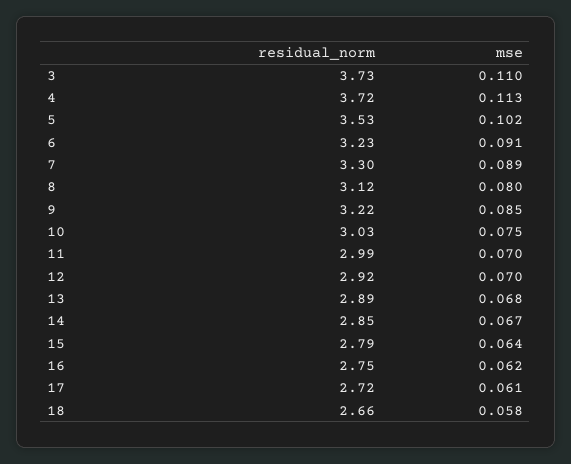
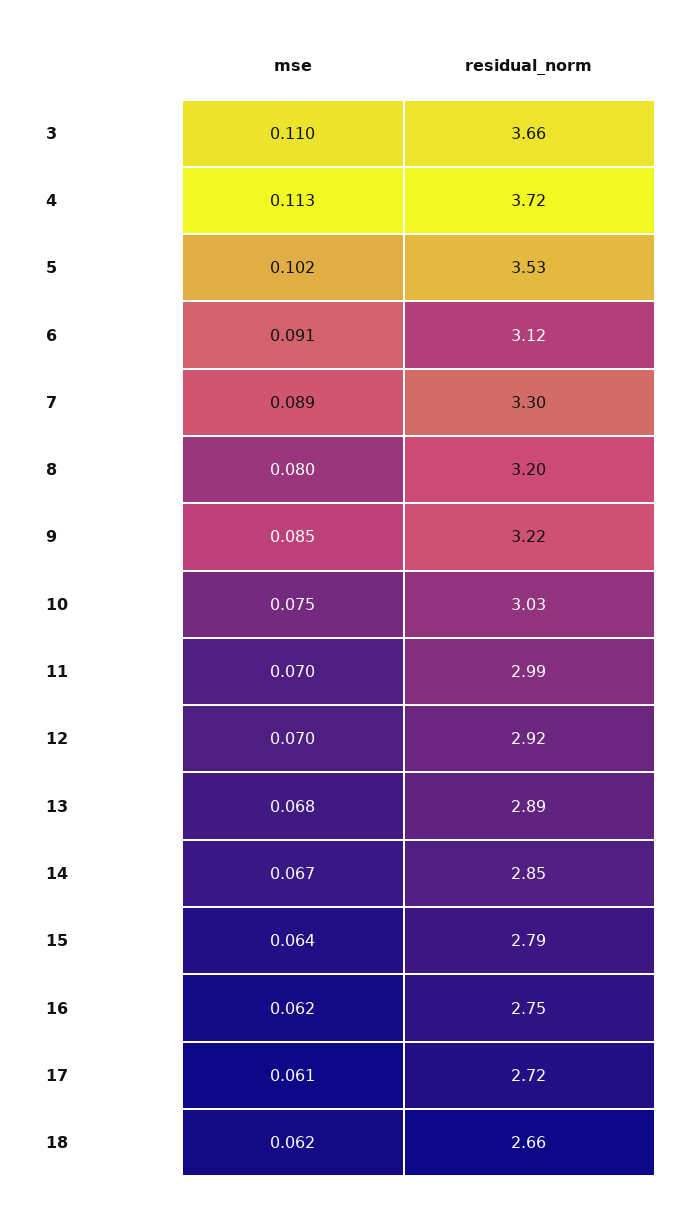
residual_norm, 3: 3.73 -> 3.66
residual_norm, 6: 3.23 -> 3.12
residual_norm, 8: 3.12 -> 3.2
mse, 18: 0.058 -> 0.062

